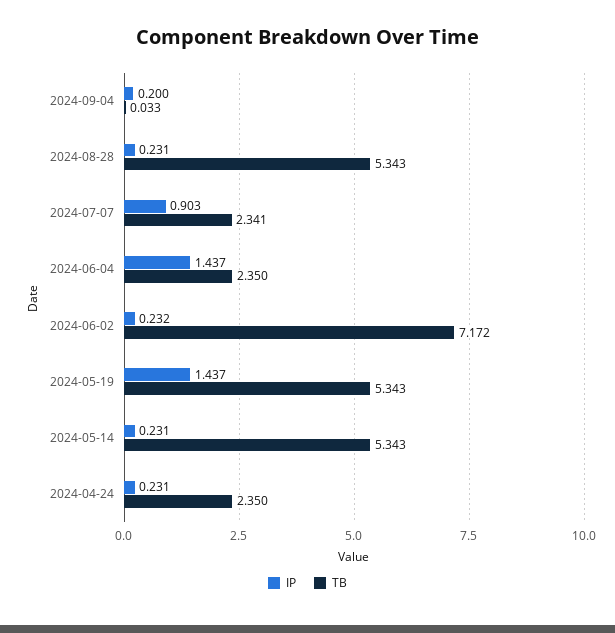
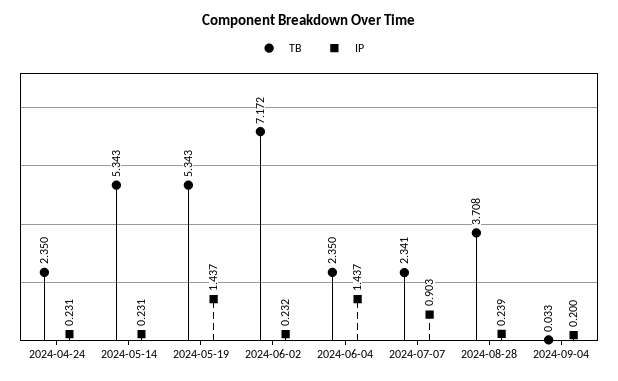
IP, 2024-08-28: 0.231 -> 0.239
TB, 2024-08-28: 5.343 -> 3.708

